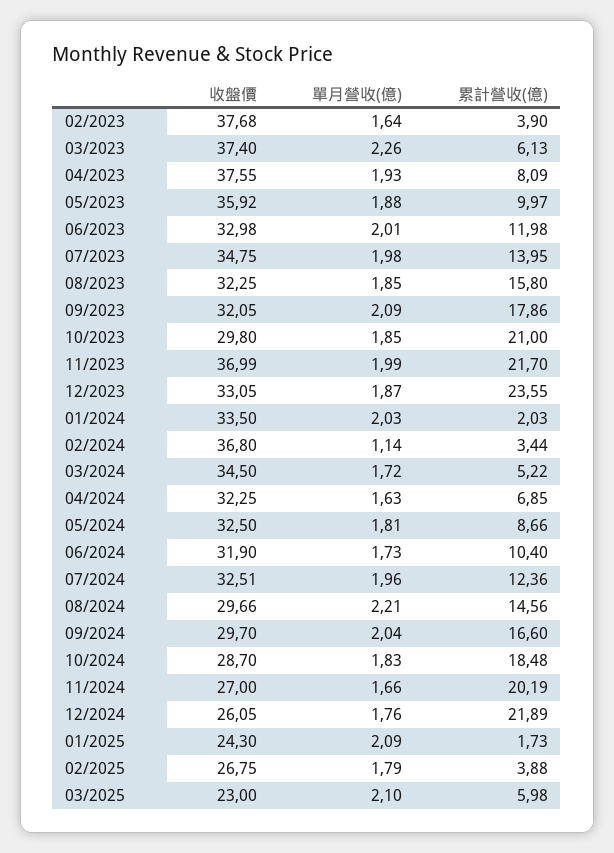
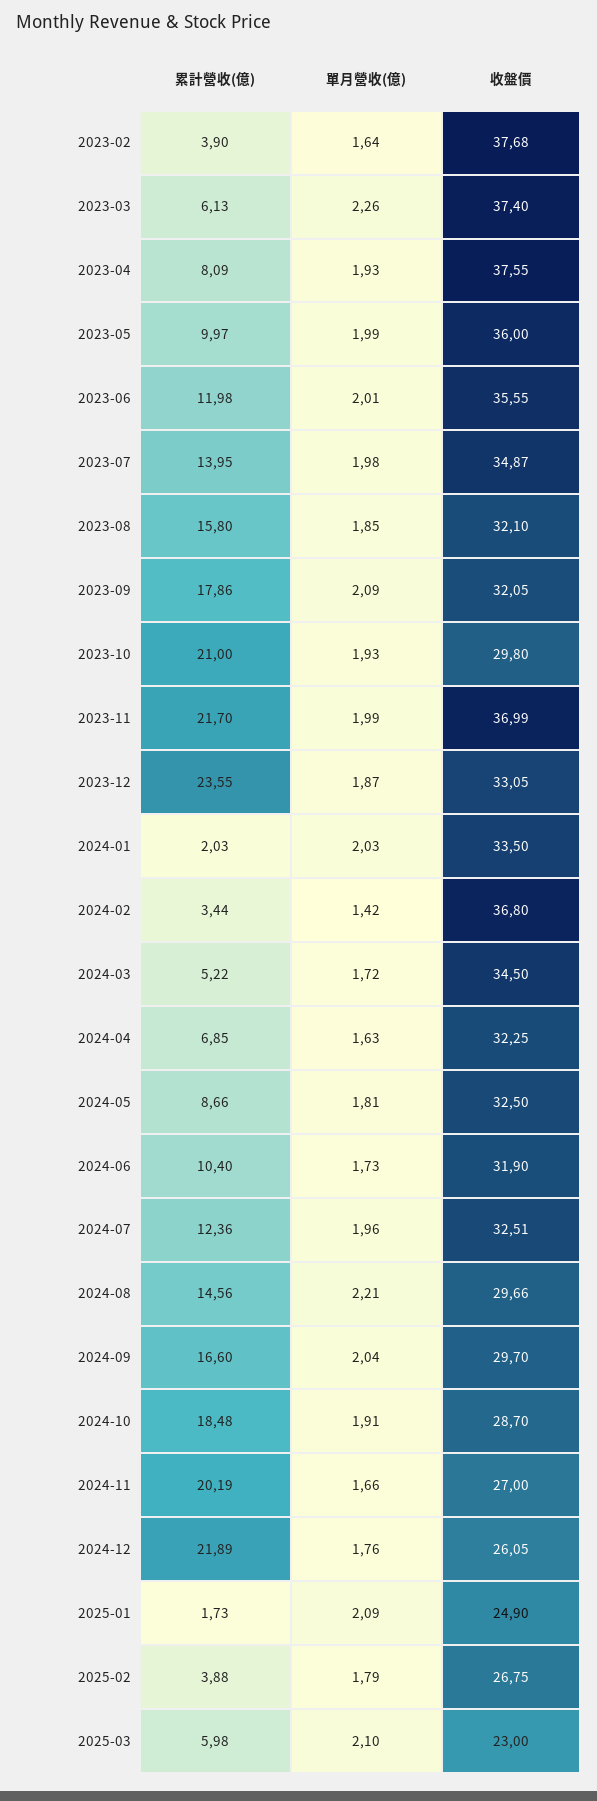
收盤價, 05/2023: 35.92 -> 36
單月營收(億), 05/2023: 1.88 -> 1.99
收盤價, 06/2023: 32.98 -> 35.55
收盤價, 07/2023: 34.75 -> 34.87
收盤價, 08/2023: 32.25 -> 32.1
單月營收(億), 10/2023: 1.85 -> 1.93
單月營收(億), 02/2024: 1.14 -> 1.42
單月營收(億), 10/2024: 1.83 -> 1.91
收盤價, 01/2025: 24.3 -> 24.9

